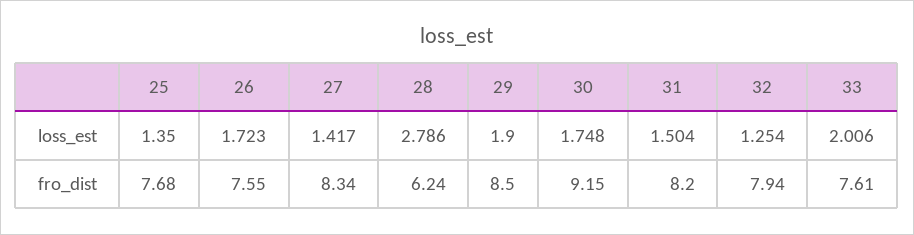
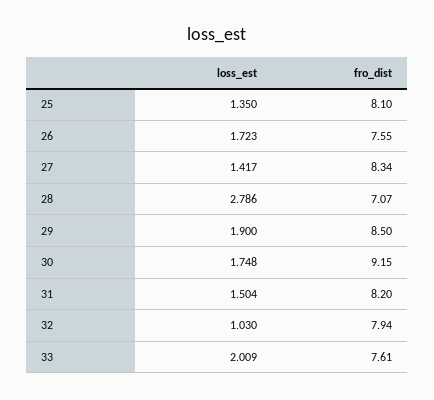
32, loss_est: 1.254 -> 1.03
33, loss_est: 2.006 -> 2.009
25, fro_dist: 7.68 -> 8.1
28, fro_dist: 6.24 -> 7.07

